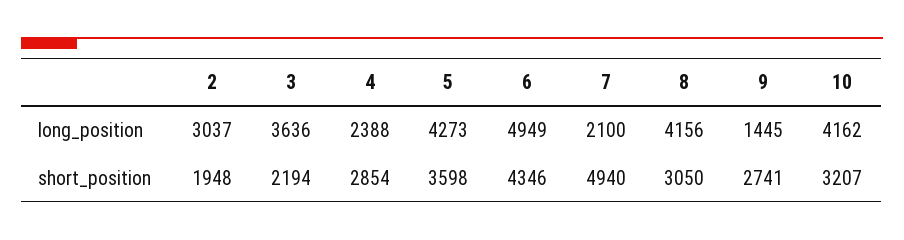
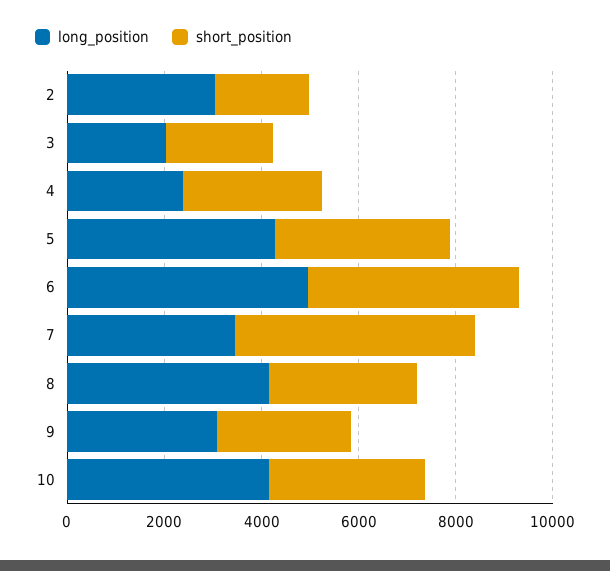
long_position, 3: 3636 -> 2000
long_position, 7: 2100 -> 3500
long_position, 9: 1445 -> 3000

